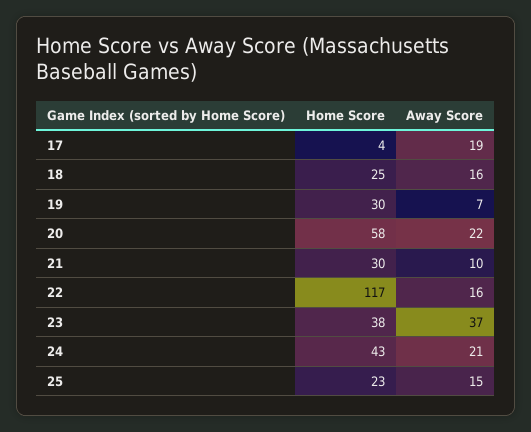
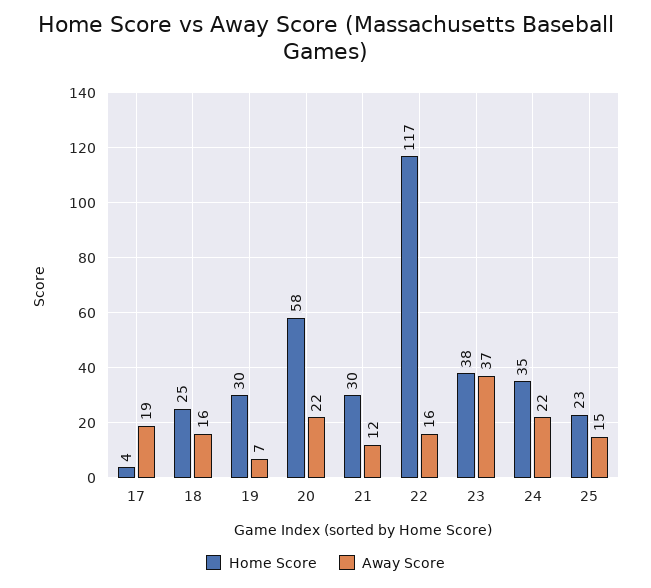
Away Score, 21: 10 -> 12
Home Score, 24: 43 -> 35
Away Score, 24: 21 -> 22

